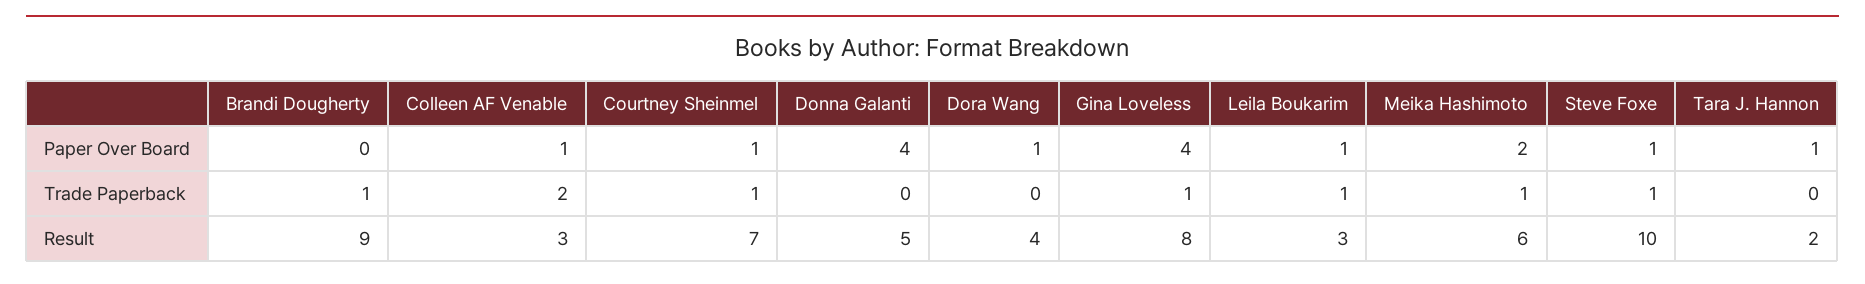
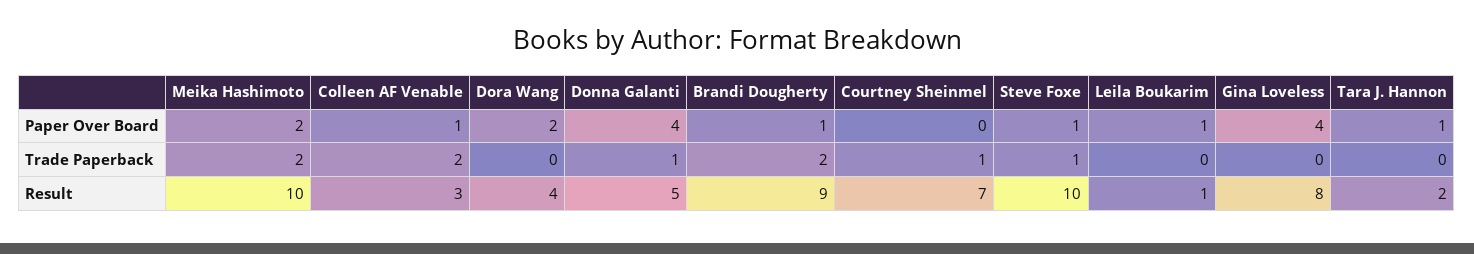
Brandi Dougherty, Paper Over Board: 0 -> 1
Courtney Sheinmel, Paper Over Board: 1 -> 0
Dora Wang, Paper Over Board: 1 -> 2
Brandi Dougherty, Trade Paperback: 1 -> 2
Donna Galanti, Trade Paperback: 0 -> 1
Gina Loveless, Trade Paperback: 1 -> 0
Leila Boukarim, Trade Paperback: 1 -> 0
Meika Hashimoto, Trade Paperback: 1 -> 2
Leila Boukarim, Result: 3 -> 1
Meika Hashimoto, Result: 6 -> 10

